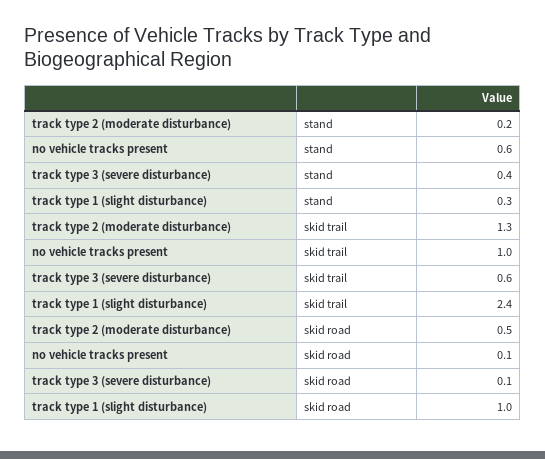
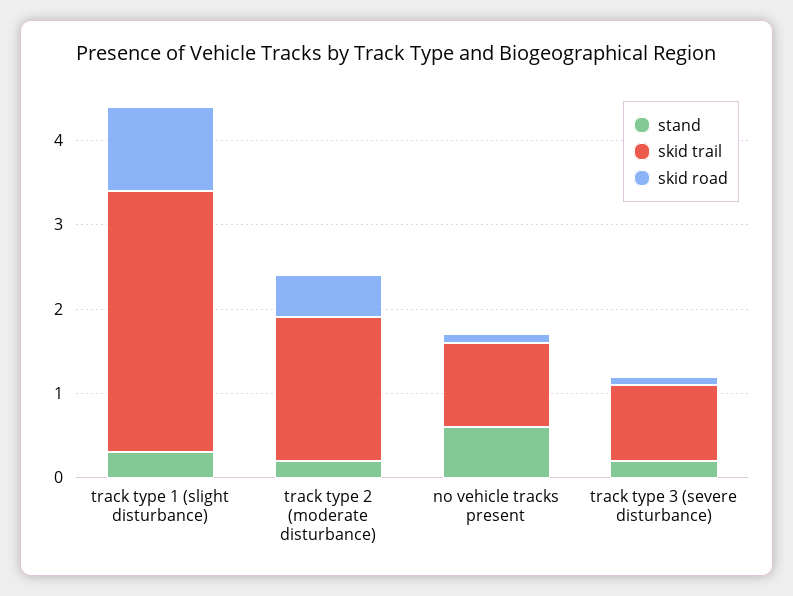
stand, track type 3 (severe disturbance): 0.4 -> 0.2
skid trail, track type 2 (moderate disturbance): 1.3 -> 1.7
skid trail, track type 3 (severe disturbance): 0.6 -> 0.9
skid trail, track type 1 (slight disturbance): 2.4 -> 3.1

